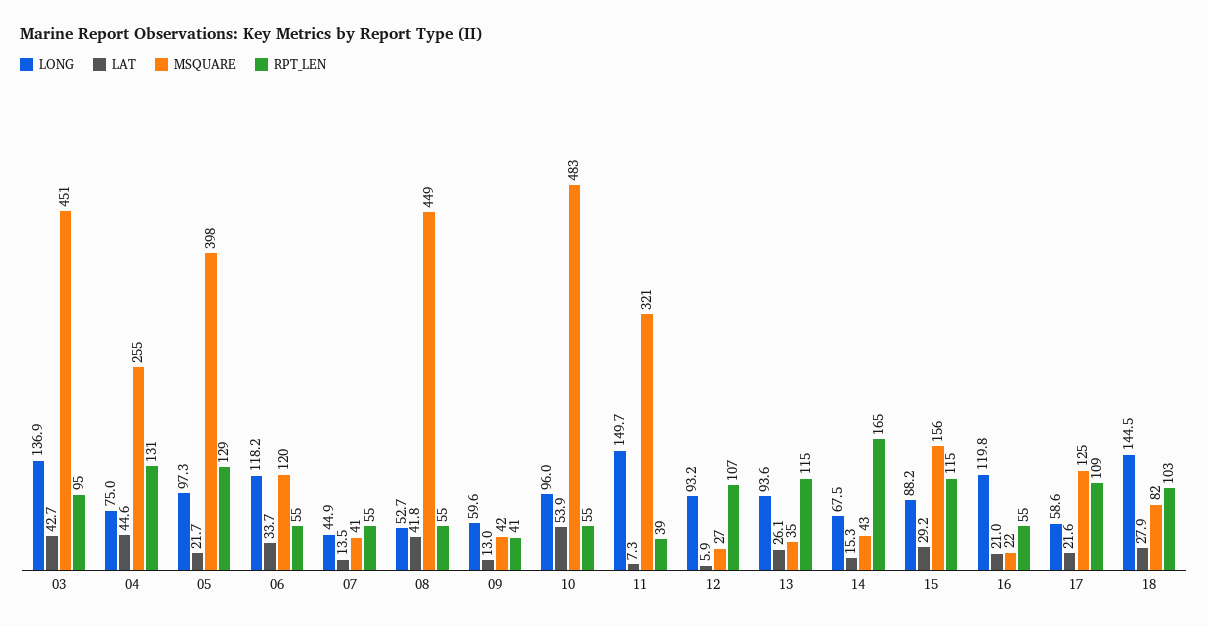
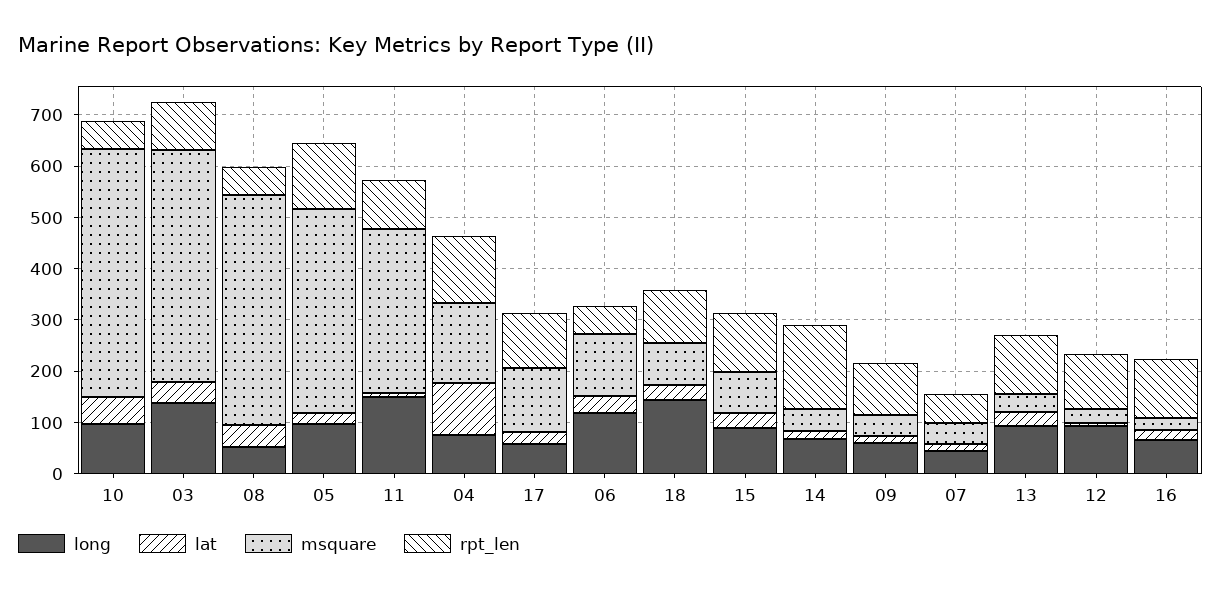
LAT, 04: 44.6 -> 100
MSQUARE, 04: 255 -> 160
RPT_LEN, 09: 41 -> 100
RPT_LEN, 11: 39 -> 100
MSQUARE, 15: 156 -> 80
LONG, 16: 119.8 -> 60
RPT_LEN, 16: 55 -> 120

